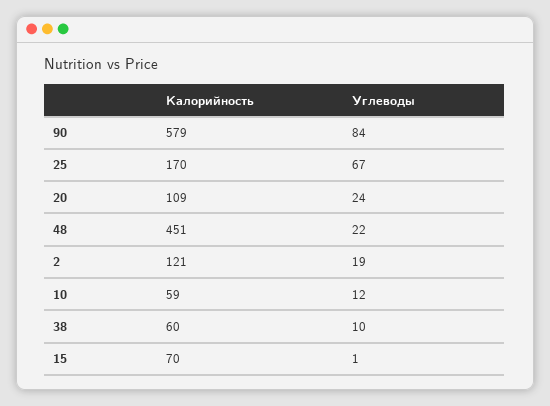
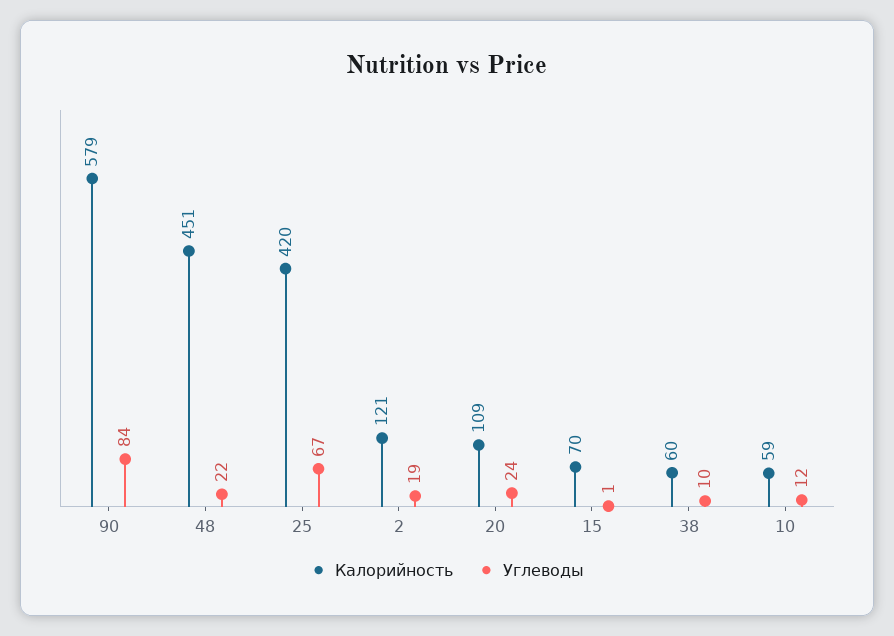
Калорийность, 25: 170 -> 420

